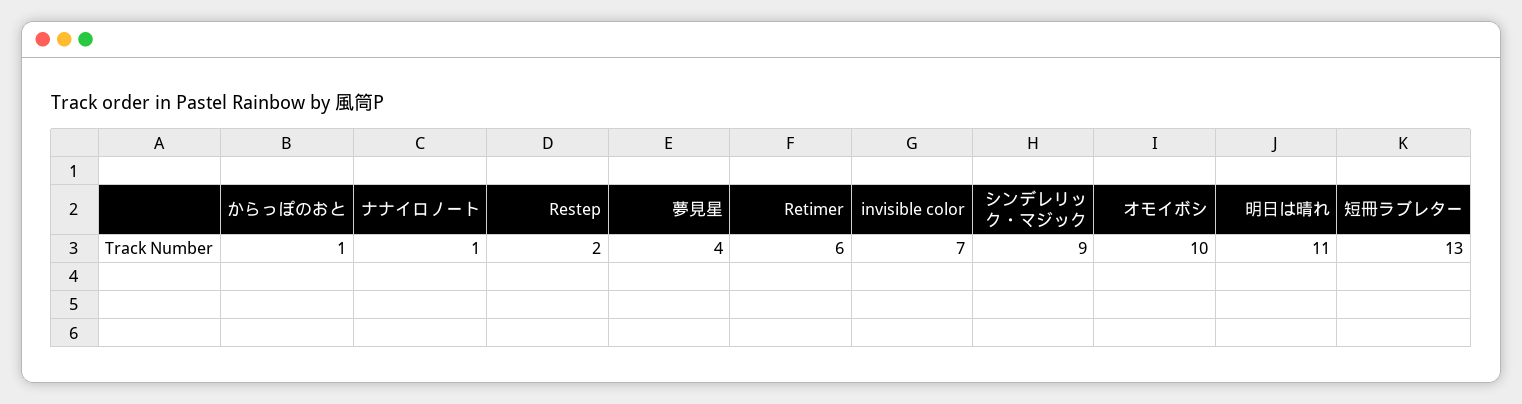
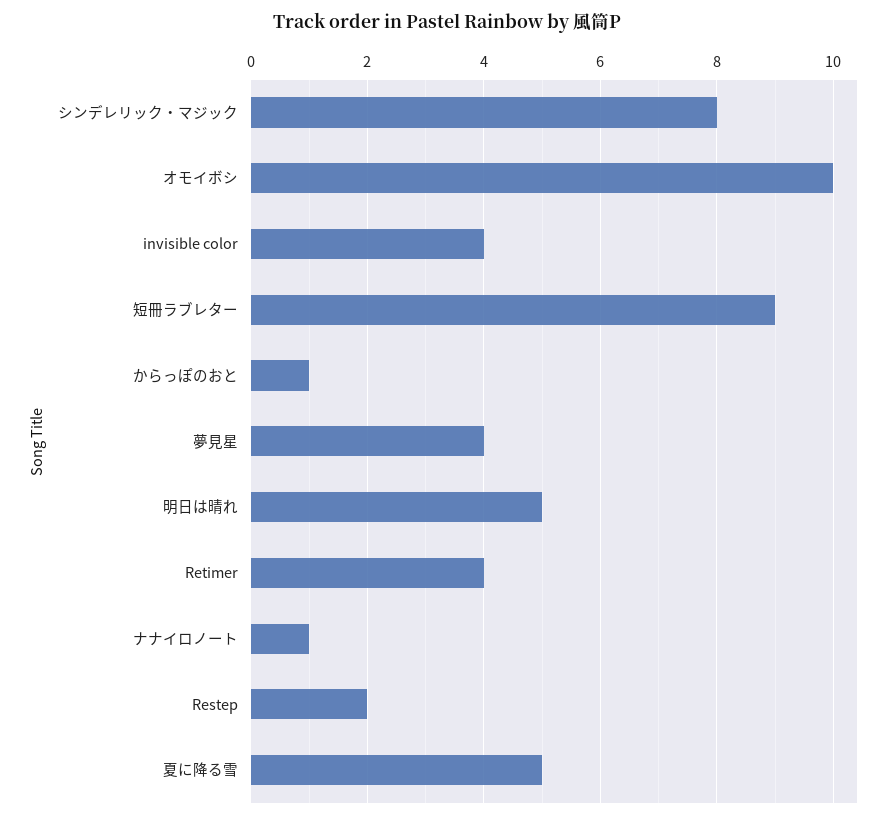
Retimer: 6 -> 4
invisible color: 7 -> 4
シンデレリック・マジック: 9 -> 8
明日は晴れ: 11 -> 5
短冊ラブレター: 13 -> 9
夏に降る雪: none -> 5

